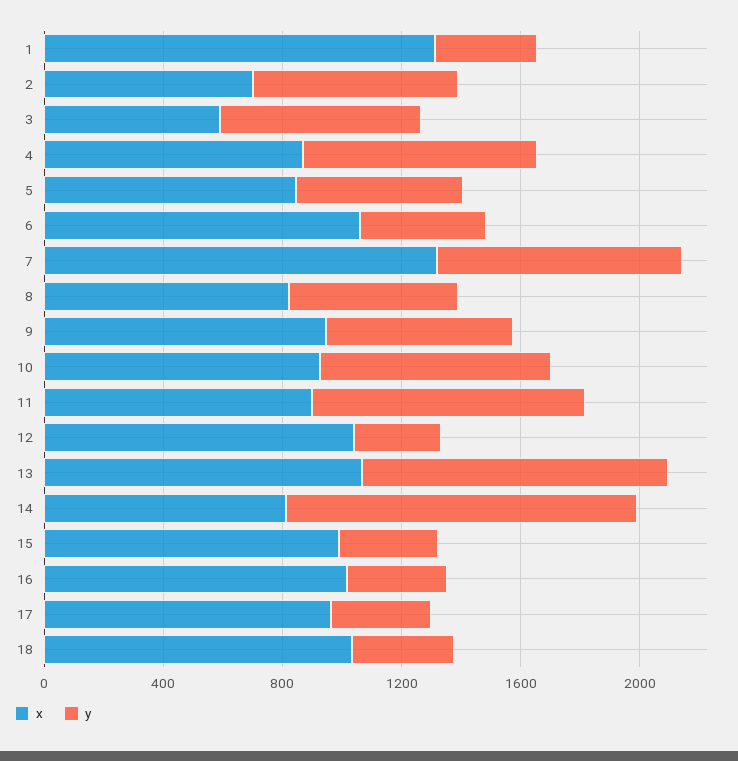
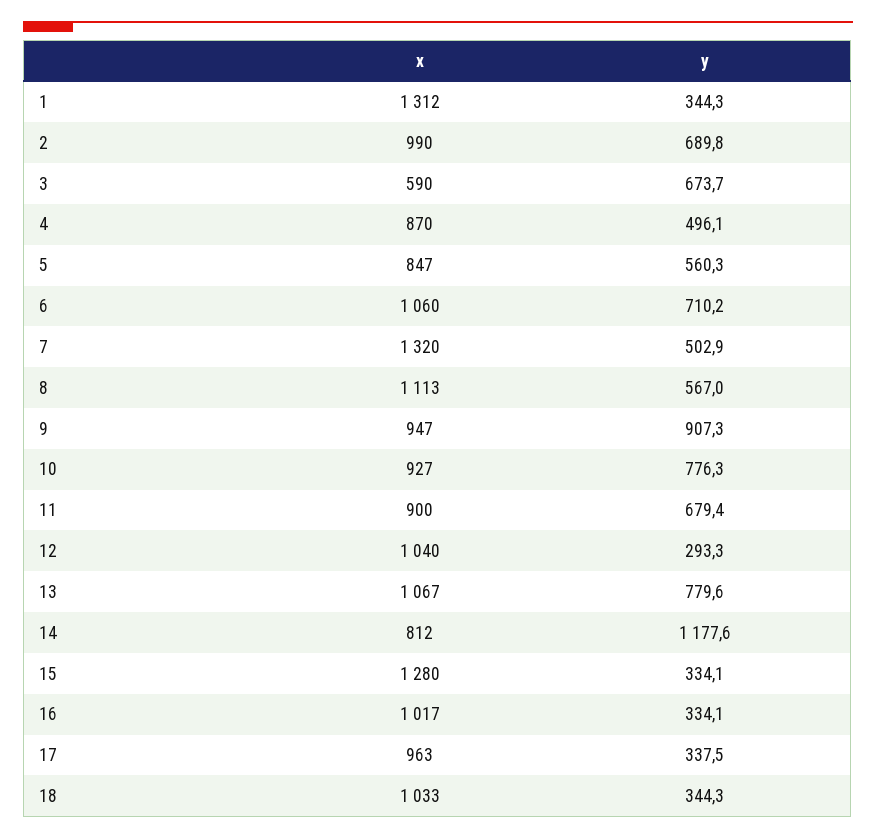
x, 2: 700 -> 990
y, 4: 800 -> 496.1
y, 6: 400 -> 710.2
y, 7: 800 -> 502.9
x, 8: 800 -> 1113
y, 9: 600 -> 907.3
y, 11: 900 -> 679.4
y, 13: 1000 -> 779.6
x, 15: 1000 -> 1280

